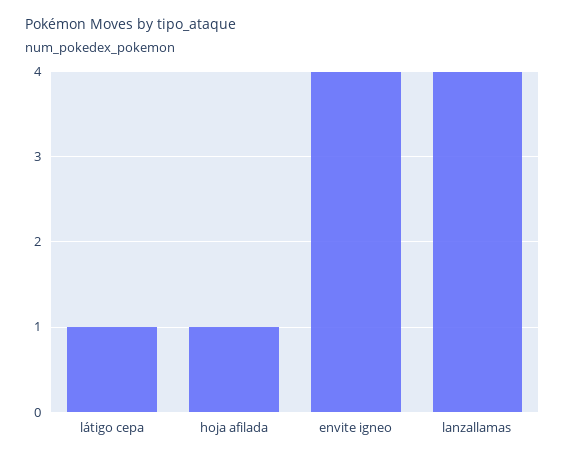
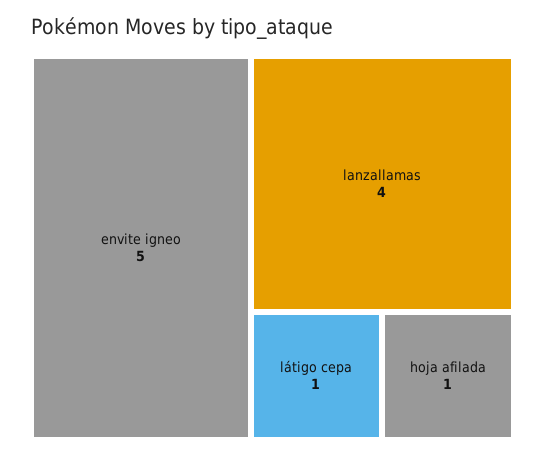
envite igneo: 4 -> 5

